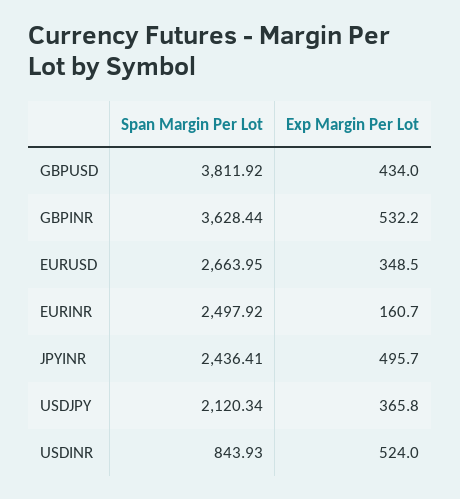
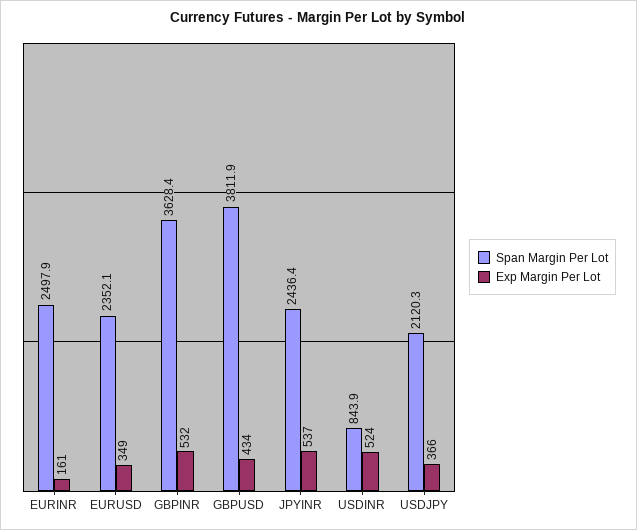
Span Margin Per Lot, EURUSD: 2663.95 -> 2352.1
Exp Margin Per Lot, JPYINR: 495.7 -> 537

